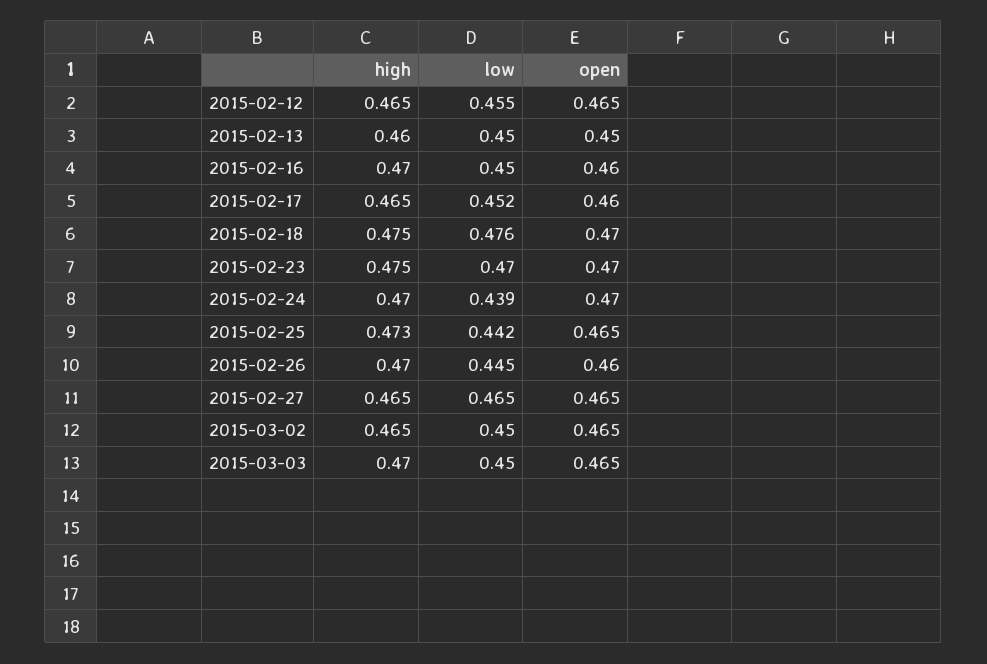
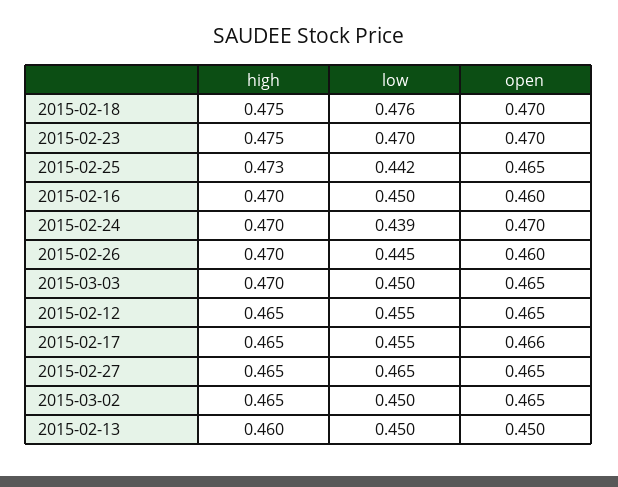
low, 2015-02-17: 0.452 -> 0.455
open, 2015-02-17: 0.46 -> 0.466

